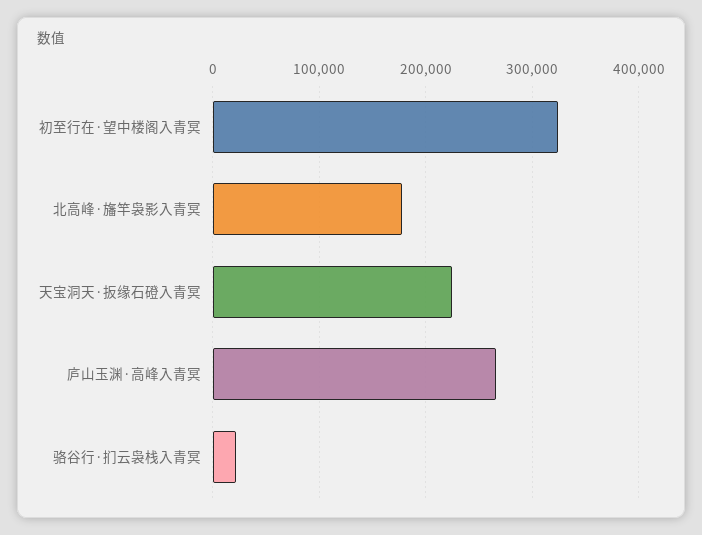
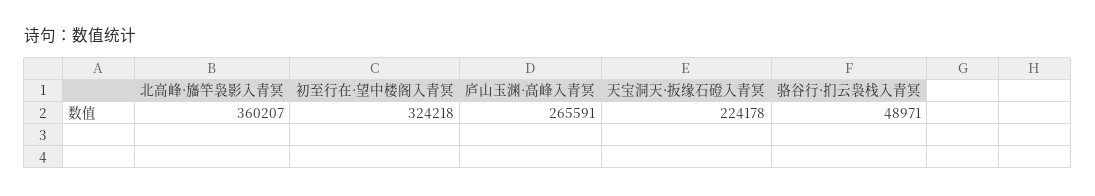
北高峰·旛竿袅影入青冥: 180000 -> 360207
骆谷行·扪云袅栈入青冥: 20000 -> 48971

